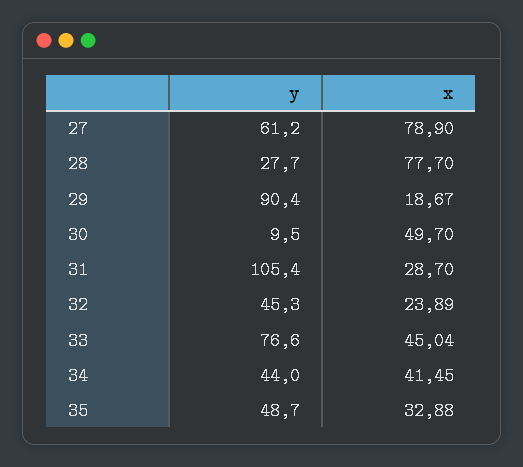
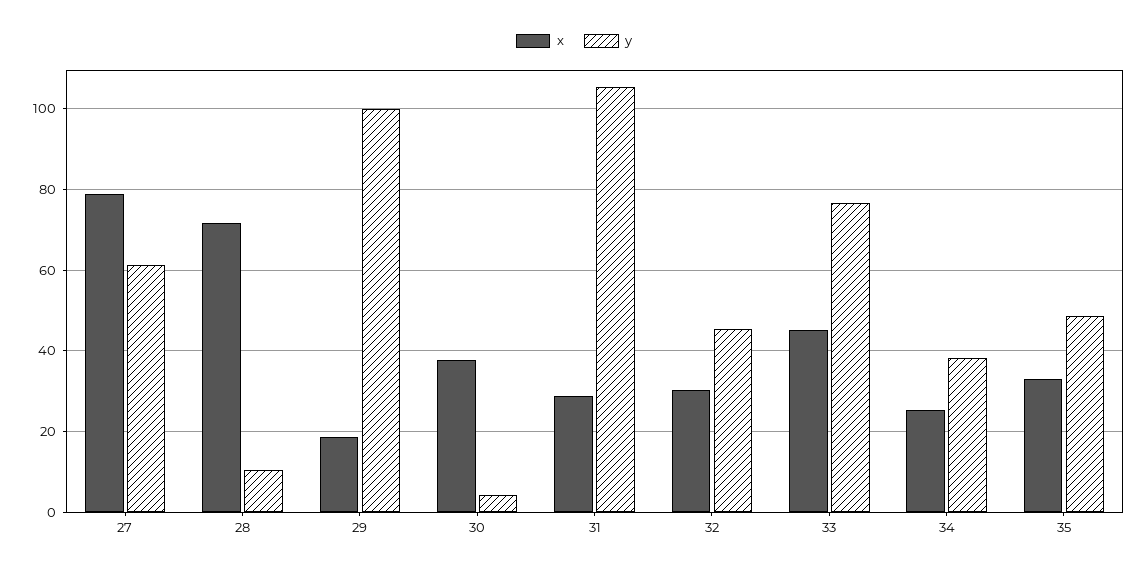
y, 28: 27.7 -> 10
x, 28: 77.7 -> 72
y, 29: 90.4 -> 100
y, 30: 9.5 -> 4
x, 30: 49.7 -> 38
x, 32: 23.89 -> 30
y, 34: 44 -> 38
x, 34: 41.45 -> 26

